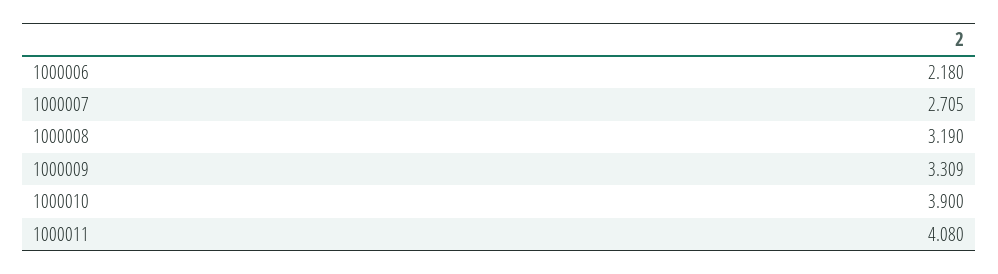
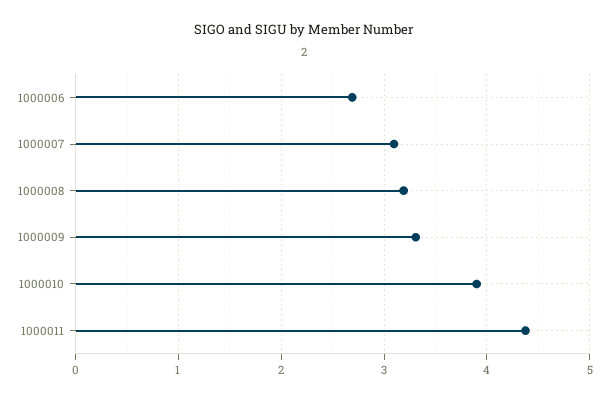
1000006: 2.18 -> 2.7
1000007: 2.705 -> 3.1
1000011: 4.08 -> 4.4

